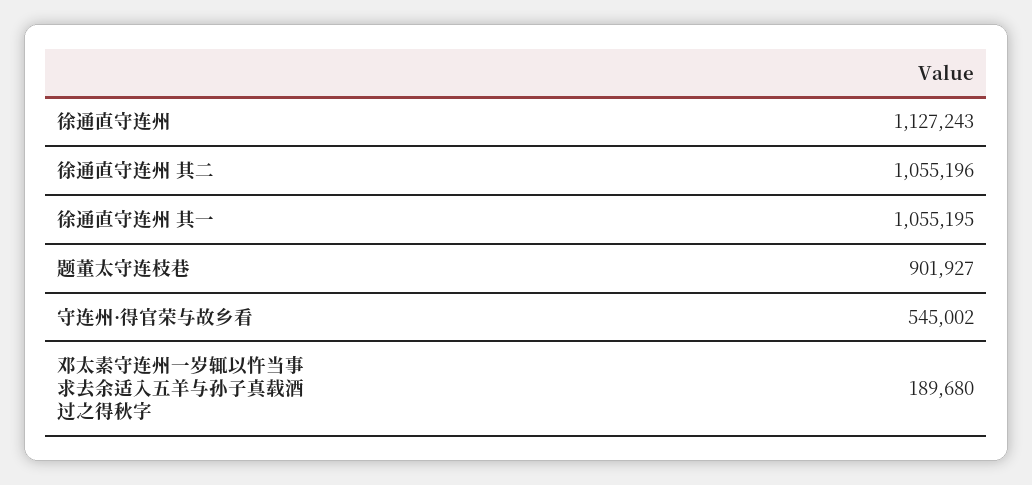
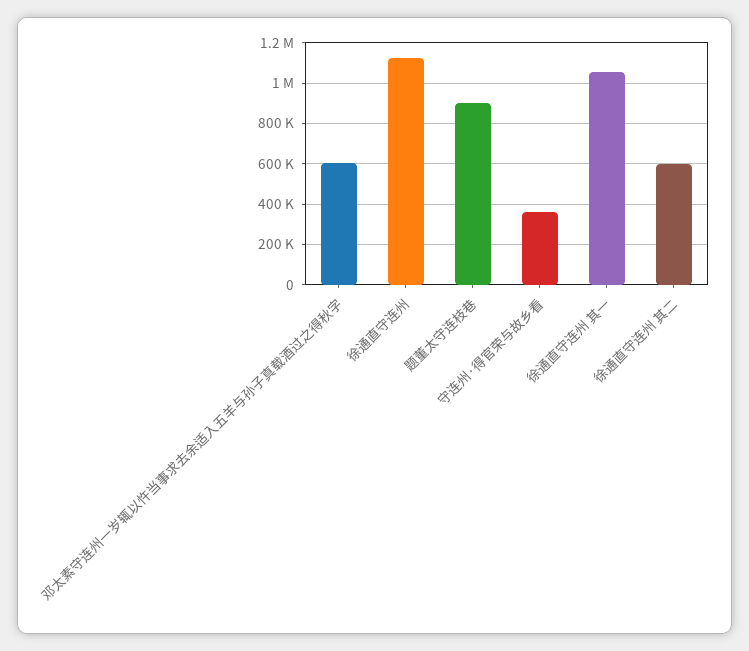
徐通直守连州 其二: 1055196 -> 600000
守连州·得官荣与故乡看: 545002 -> 350000
邓太素守连州一岁辄以忤当事求去余适入五羊与孙子真载酒过之得秋字: 189680 -> 600000

